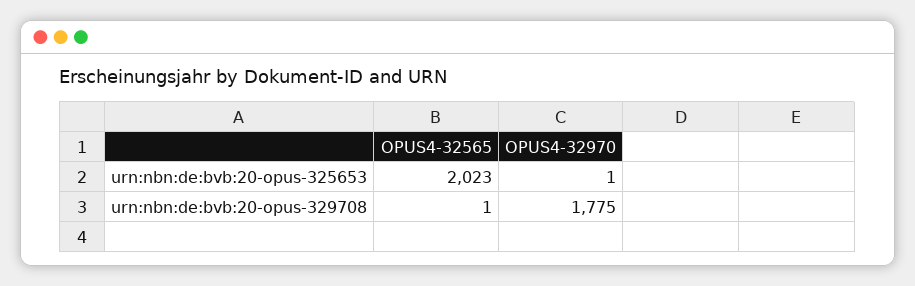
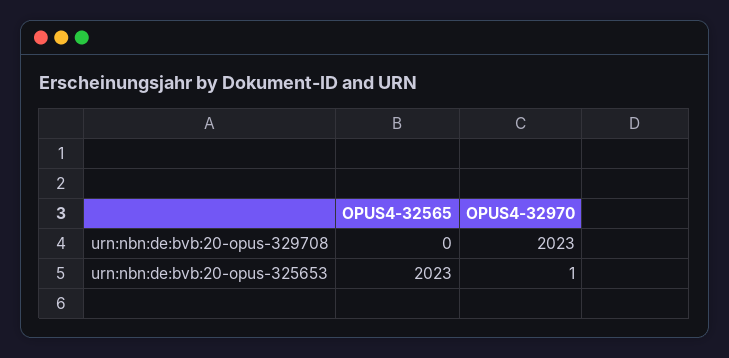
OPUS4-32565, urn:nbn:de:bvb:20-opus-329708: 1 -> 0
OPUS4-32970, urn:nbn:de:bvb:20-opus-329708: 1775 -> 2023

